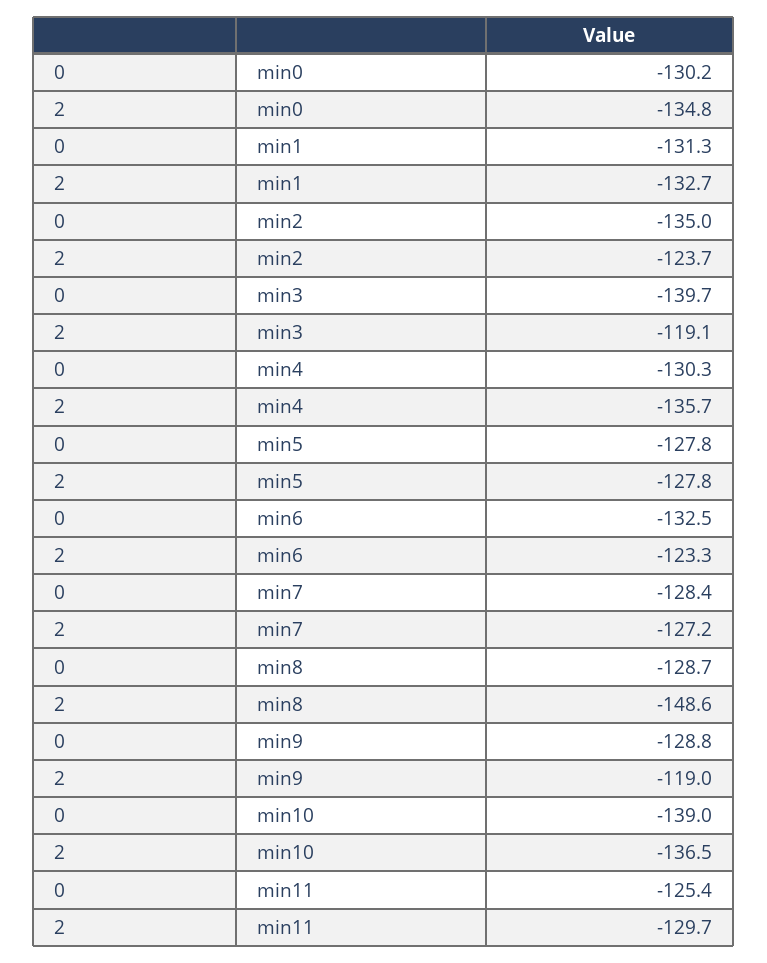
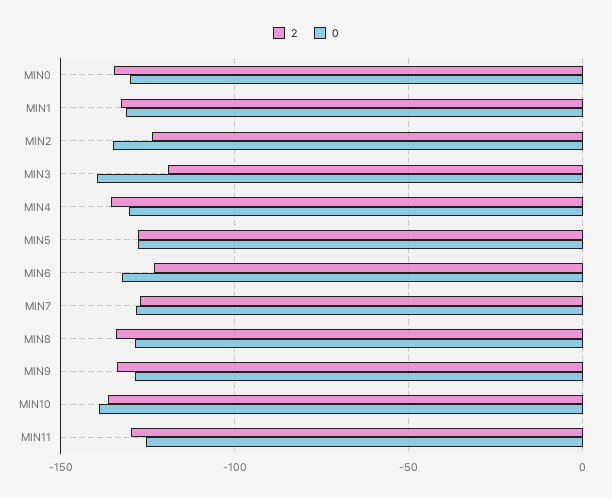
2, min8: -148.6 -> -135
2, min9: -119 -> -135

